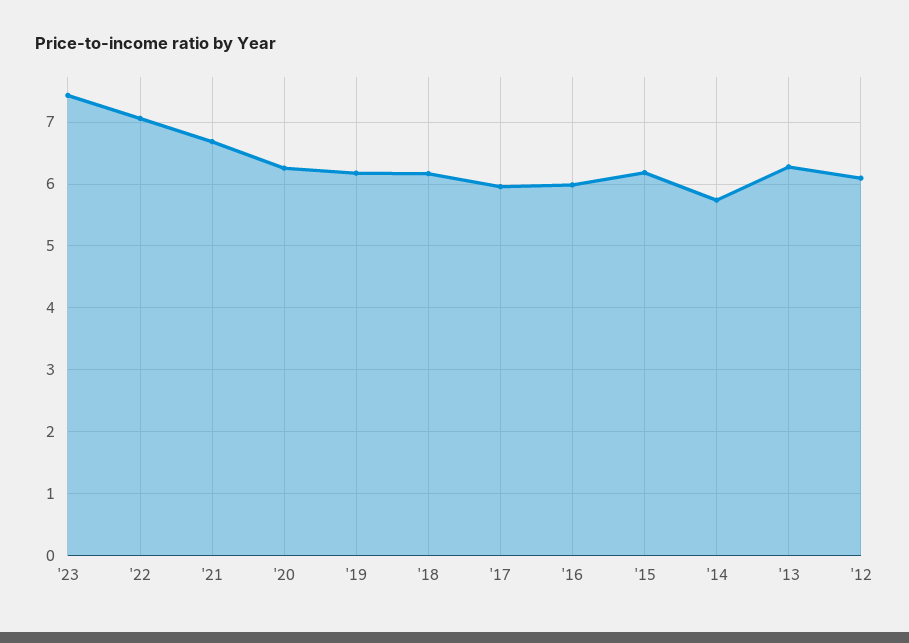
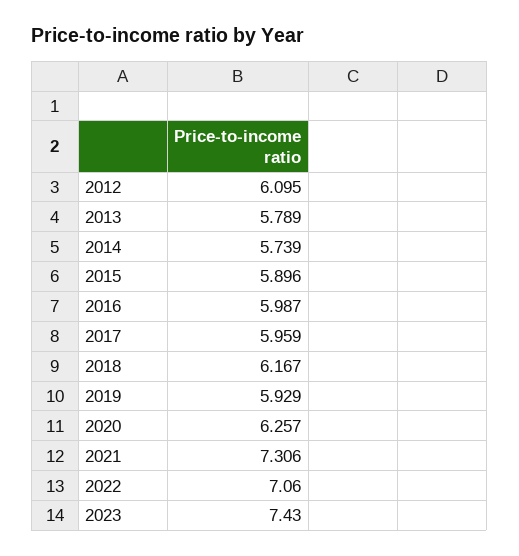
'21: 6.7 -> 7.306
'19: 6.2 -> 5.929
'15: 6.2 -> 5.896
'13: 6.3 -> 5.789

